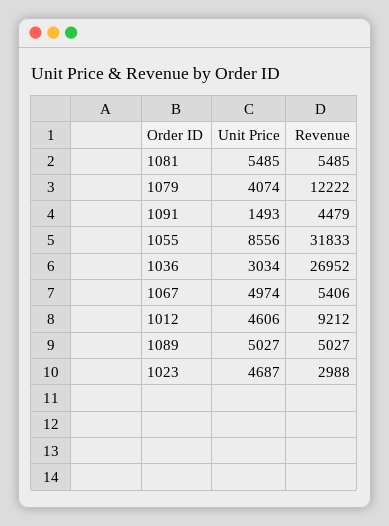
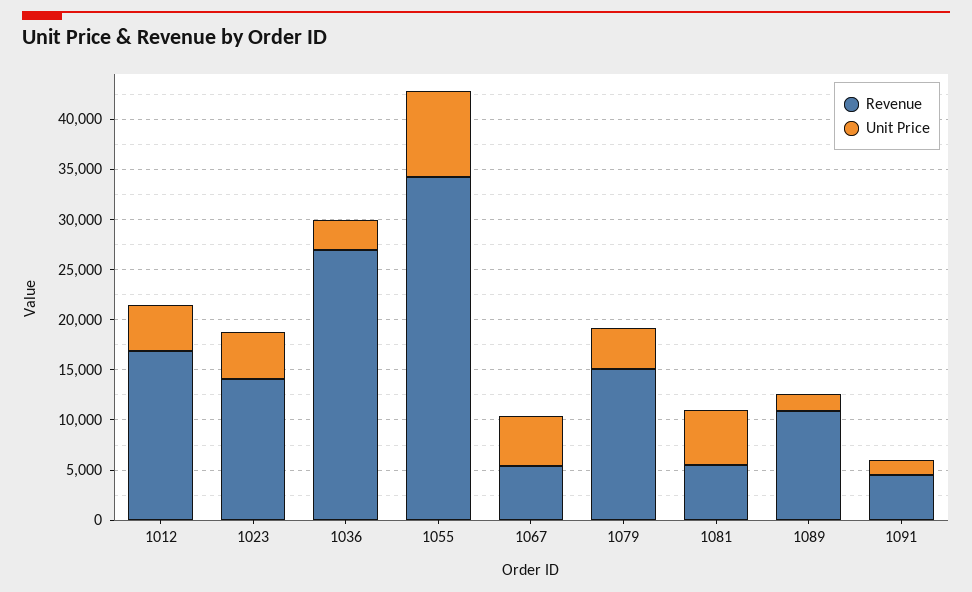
Revenue, 1079: 12222 -> 15000
Revenue, 1055: 31833 -> 34000
Revenue, 1012: 9212 -> 17000
Unit Price, 1089: 5027 -> 2000
Revenue, 1089: 5027 -> 11000
Revenue, 1023: 2988 -> 14000

